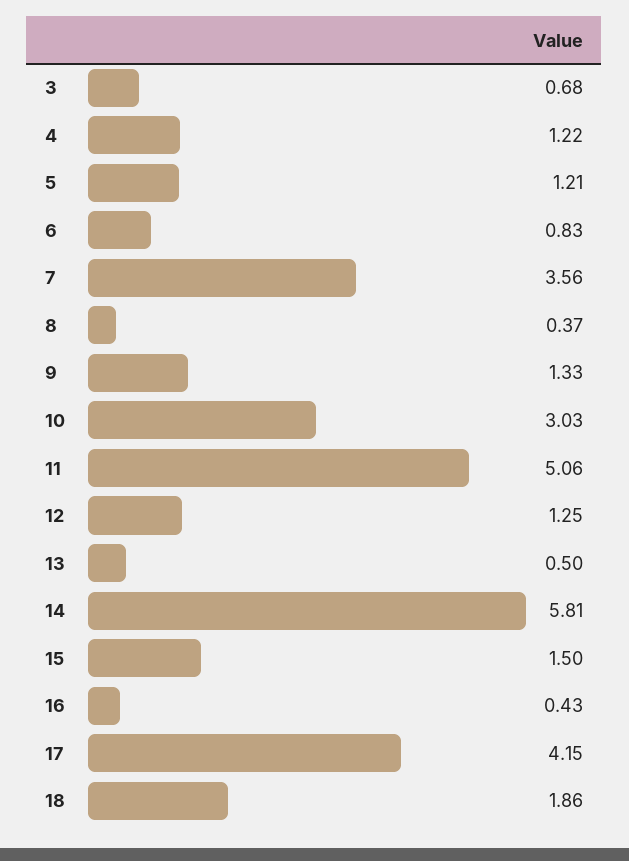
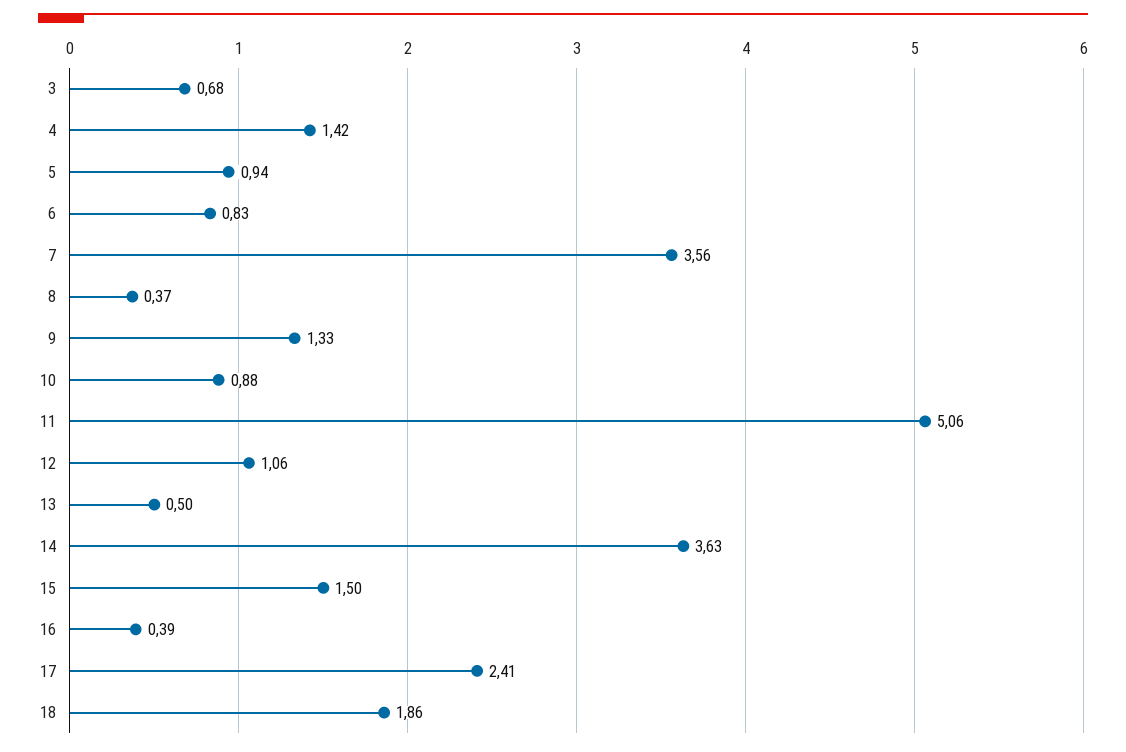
4: 1.22 -> 1.42
5: 1.21 -> 0.94
10: 3.03 -> 0.88
12: 1.25 -> 1.06
14: 5.81 -> 3.63
16: 0.43 -> 0.39
17: 4.15 -> 2.41

